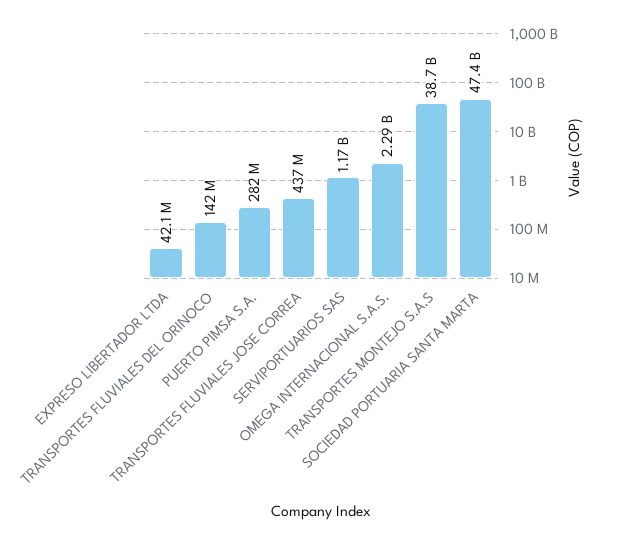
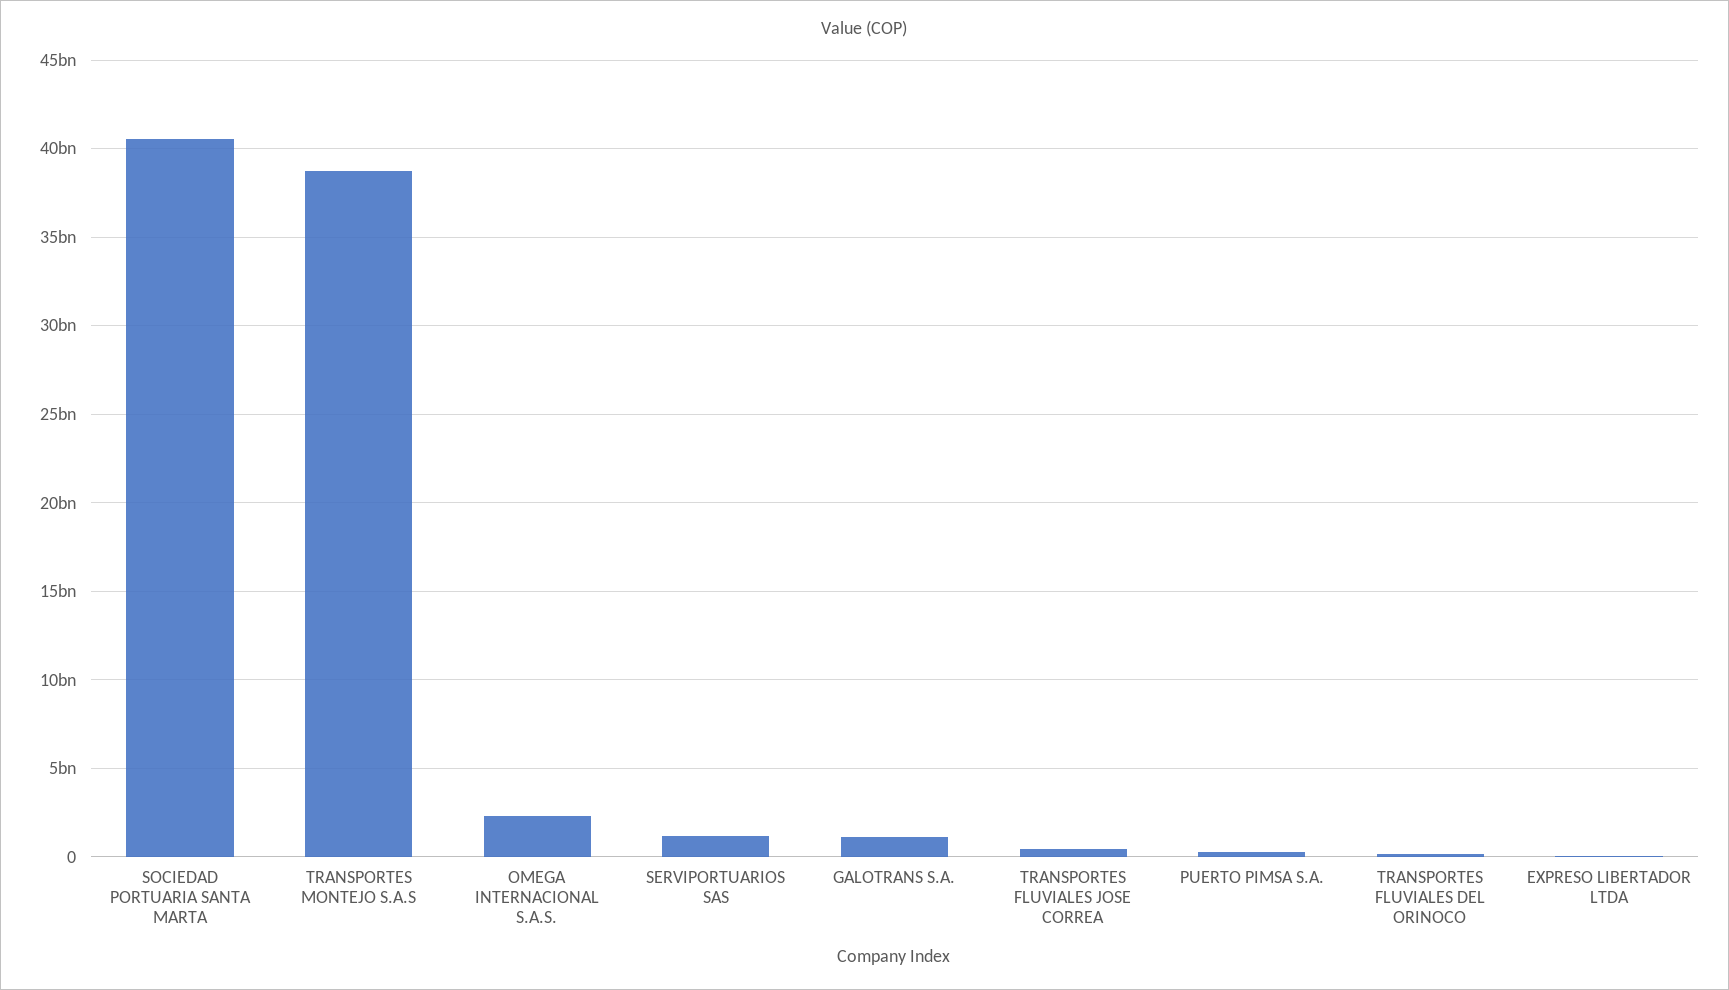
SOCIEDAD PORTUARIA SANTA MARTA: 47400000000 -> 40500000000
GALOTRANS S.A.: none -> 1000000000

